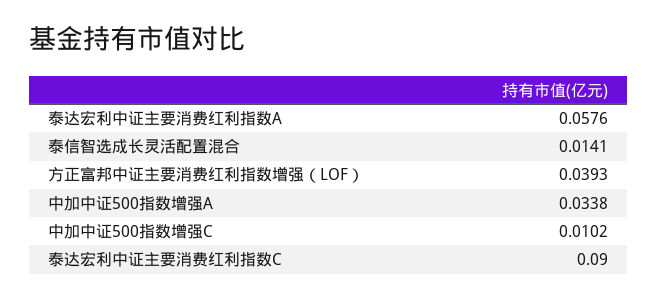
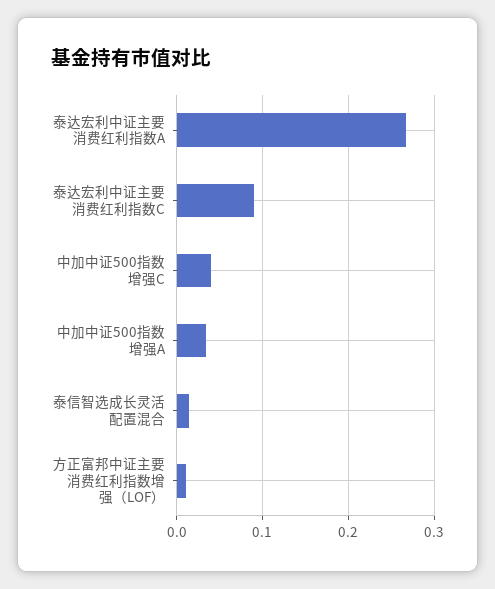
泰达宏利中证主要消费红利指数A: 0.0576 -> 0.27
方正富邦中证主要消费红利指数增强（LOF）: 0.0393 -> 0.01
中加中证500指数增强C: 0.0102 -> 0.04

